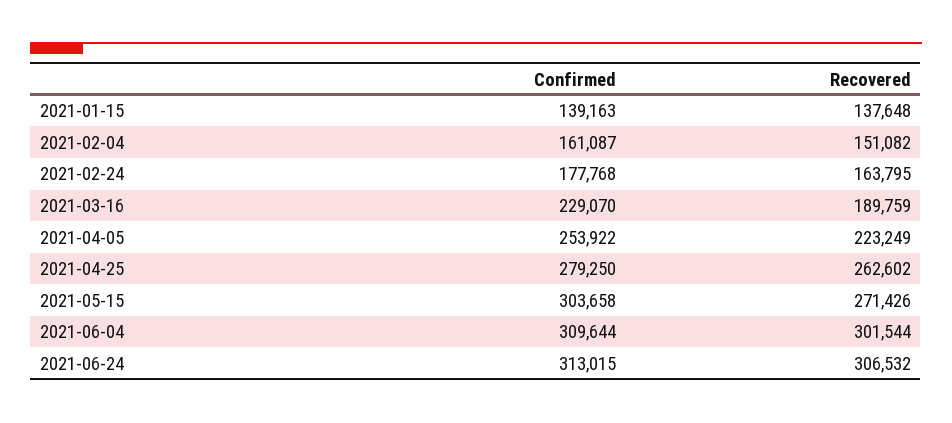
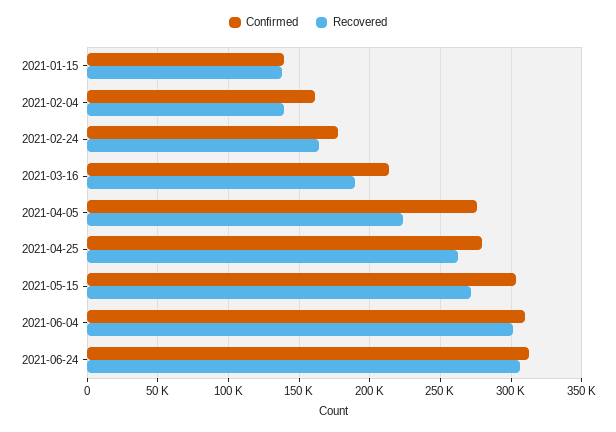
Recovered, 2021-02-04: 151082 -> 140000
Confirmed, 2021-03-16: 229070 -> 215000
Confirmed, 2021-04-05: 253922 -> 275000

